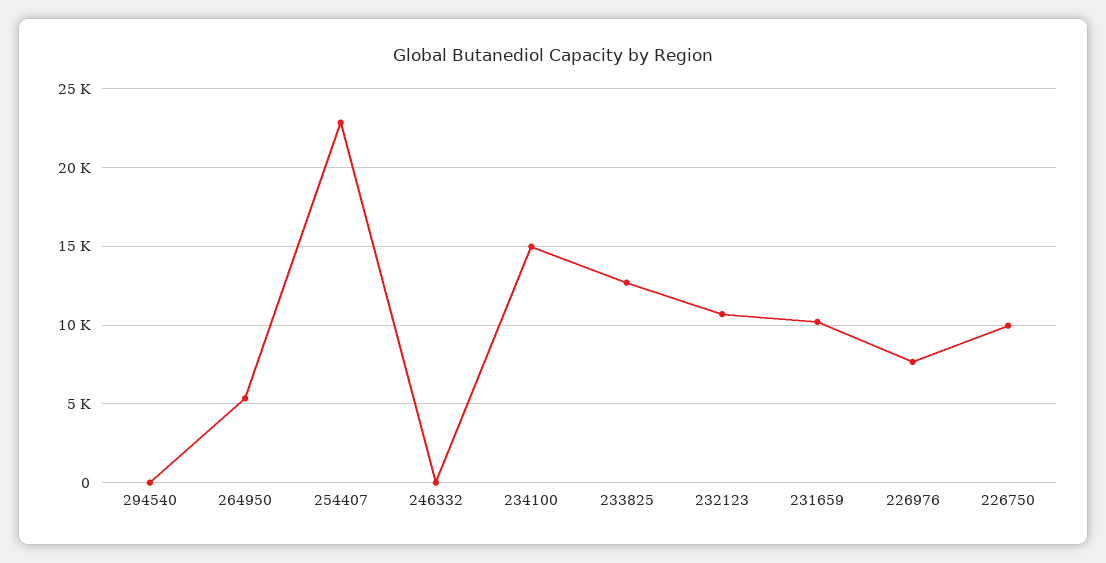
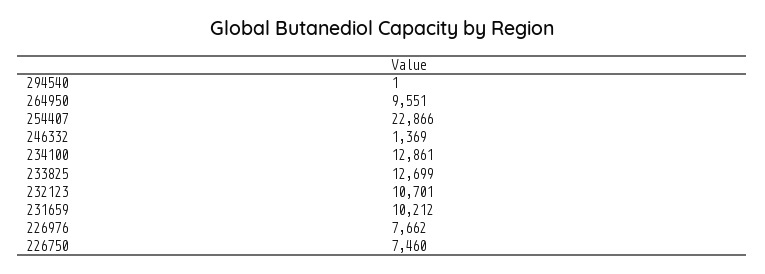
264950: 5500 -> 9551
246332: 0 -> 1369
234100: 15000 -> 12861
226750: 10000 -> 7460

